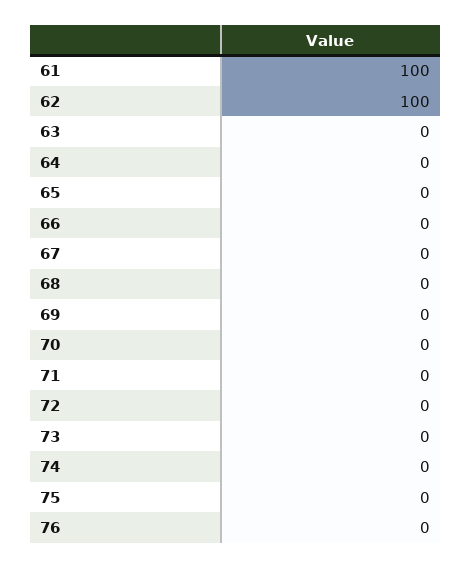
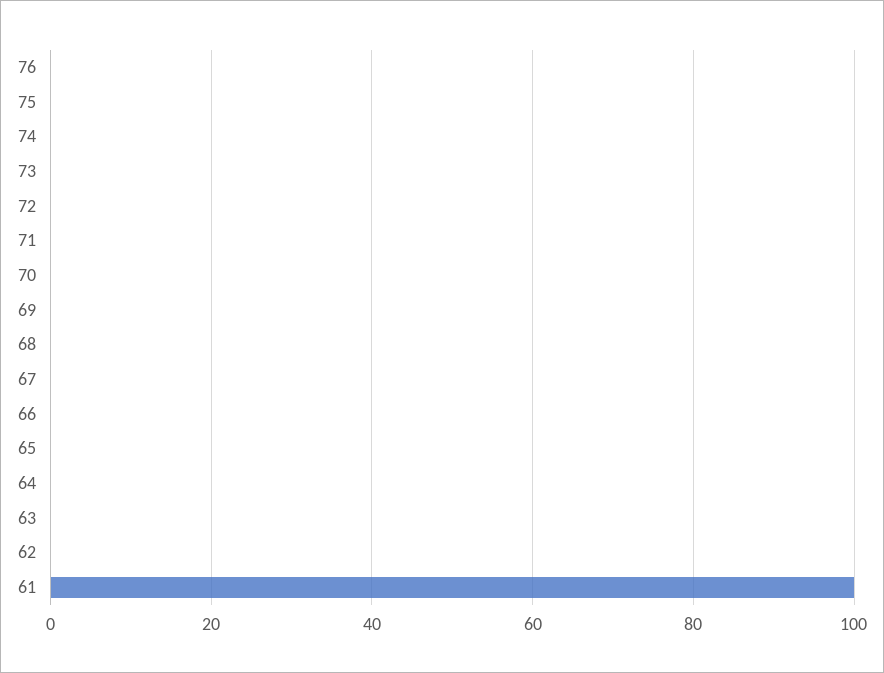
62: 100 -> 0

